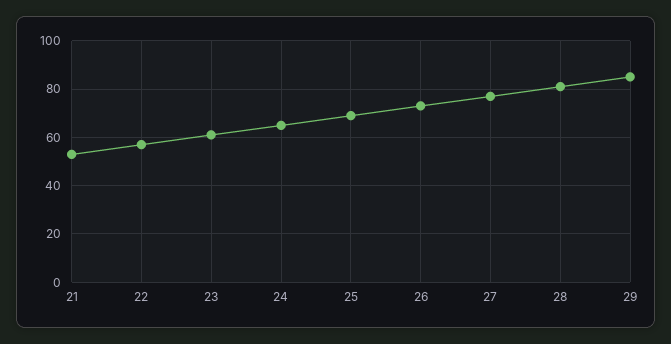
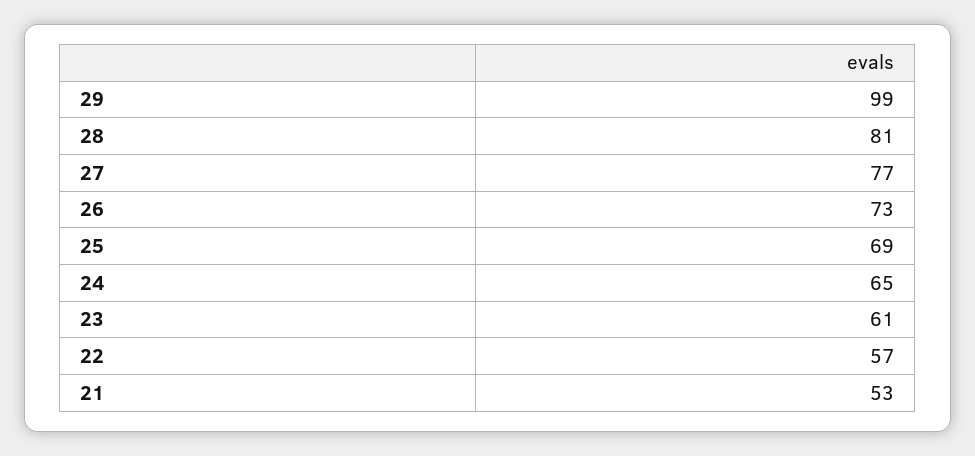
29: 85 -> 99

